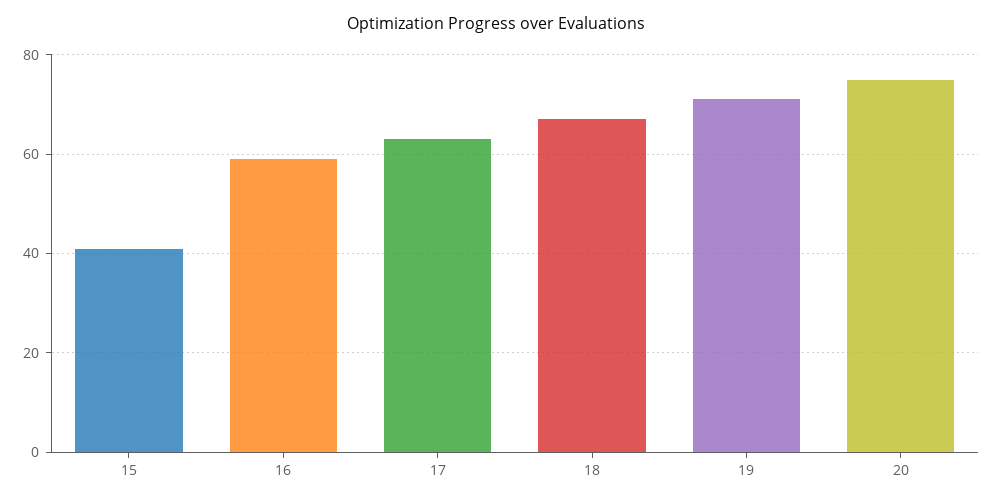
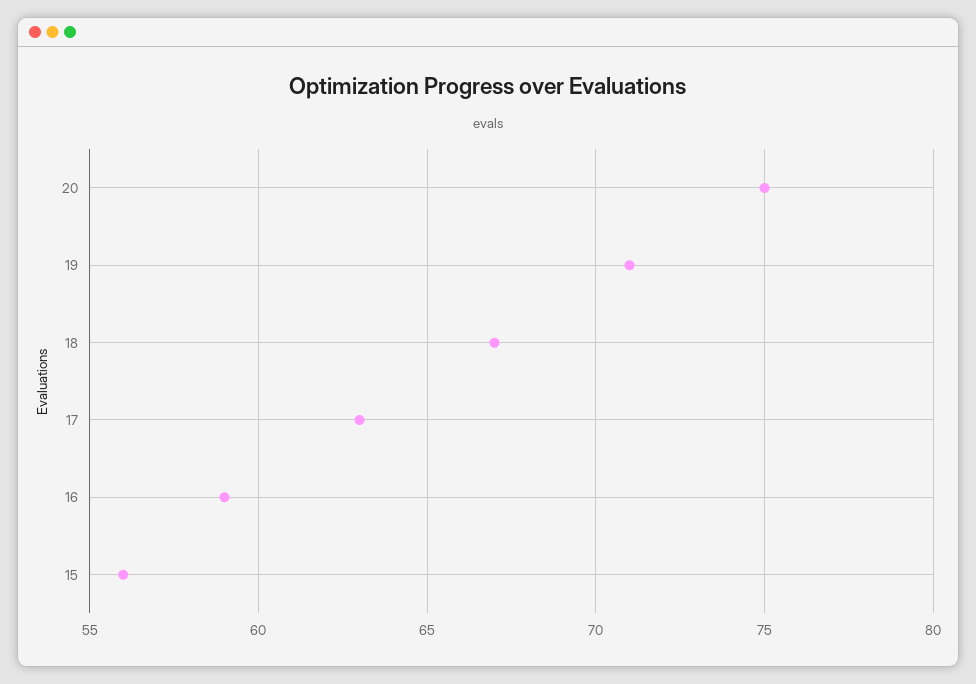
15: 40 -> 56

